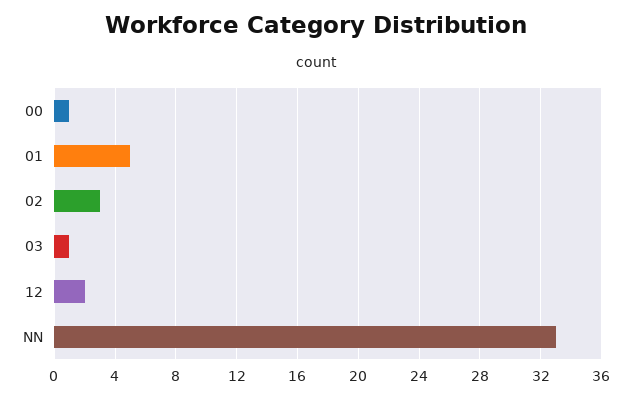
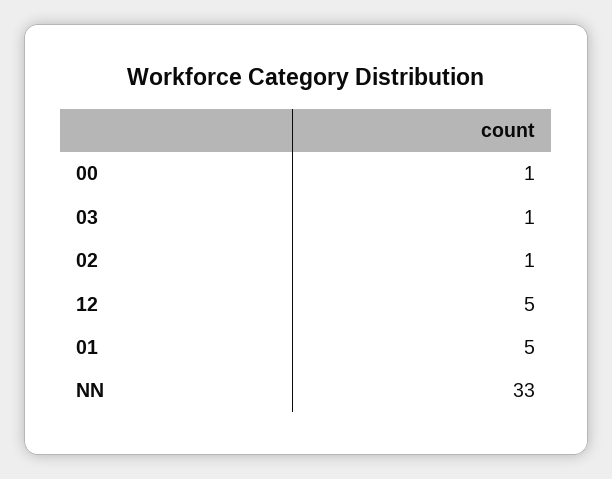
02: 3 -> 1
12: 2 -> 5

